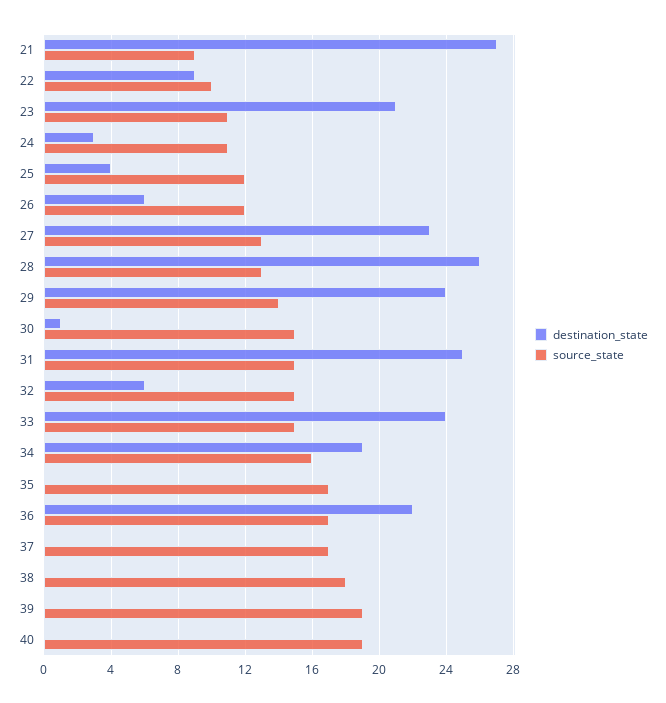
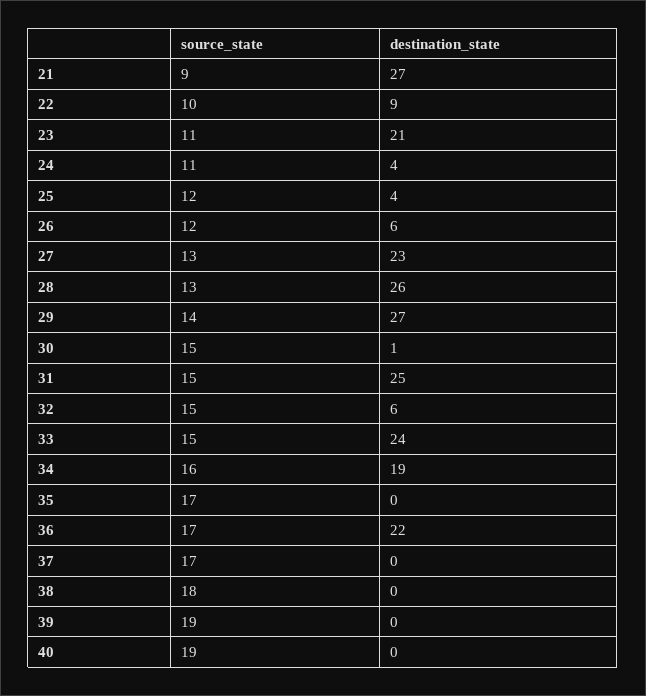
destination_state, 24: 3 -> 4
destination_state, 29: 24 -> 27

